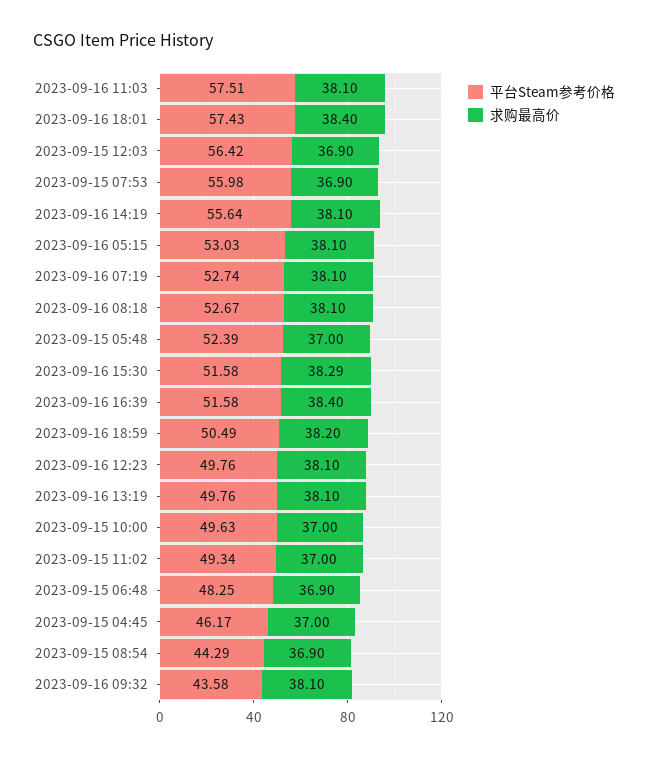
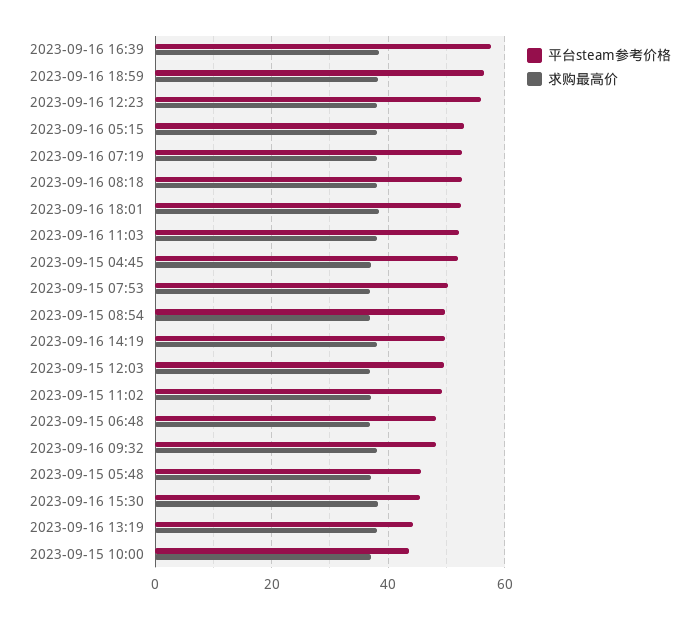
平台Steam参考价格, 2023-09-16 11:03: 57.51 -> 52
平台Steam参考价格, 2023-09-16 18:01: 57.43 -> 52
平台Steam参考价格, 2023-09-15 12:03: 56.42 -> 50
平台Steam参考价格, 2023-09-15 07:53: 55.98 -> 50
平台Steam参考价格, 2023-09-16 14:19: 55.64 -> 50
平台Steam参考价格, 2023-09-15 05:48: 52.39 -> 46
平台Steam参考价格, 2023-09-16 15:30: 51.58 -> 46
平台Steam参考价格, 2023-09-16 16:39: 51.58 -> 58
平台Steam参考价格, 2023-09-16 18:59: 50.49 -> 56
平台Steam参考价格, 2023-09-16 12:23: 49.76 -> 56
平台Steam参考价格, 2023-09-16 13:19: 49.76 -> 44
平台Steam参考价格, 2023-09-15 10:00: 49.63 -> 44
平台Steam参考价格, 2023-09-15 04:45: 46.17 -> 52
平台Steam参考价格, 2023-09-15 08:54: 44.29 -> 50
平台Steam参考价格, 2023-09-16 09:32: 43.58 -> 48

